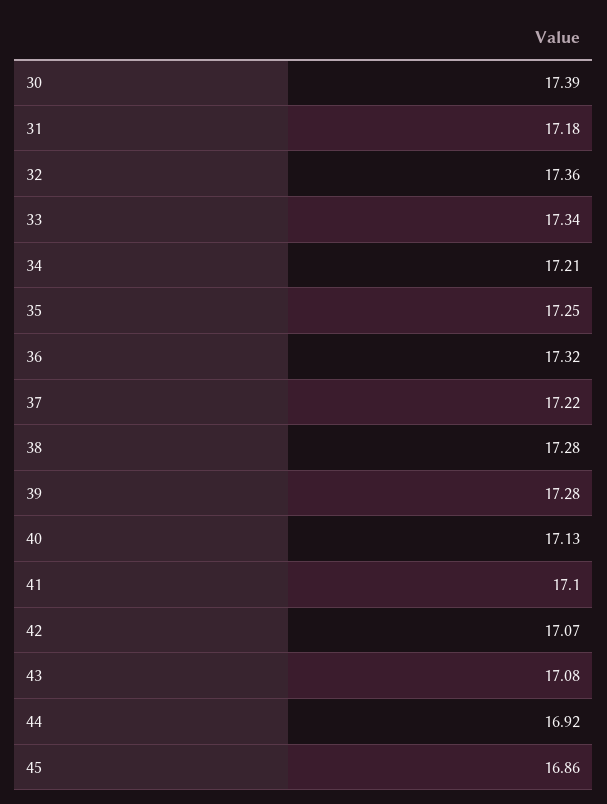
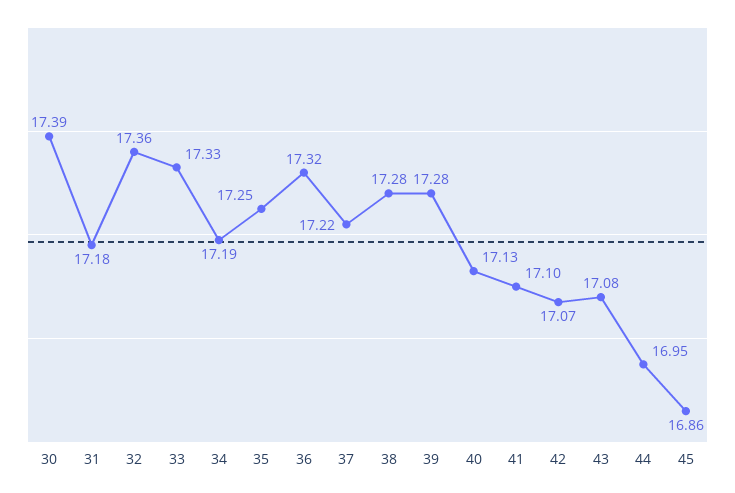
33: 17.34 -> 17.33
34: 17.21 -> 17.19
44: 16.92 -> 16.95

